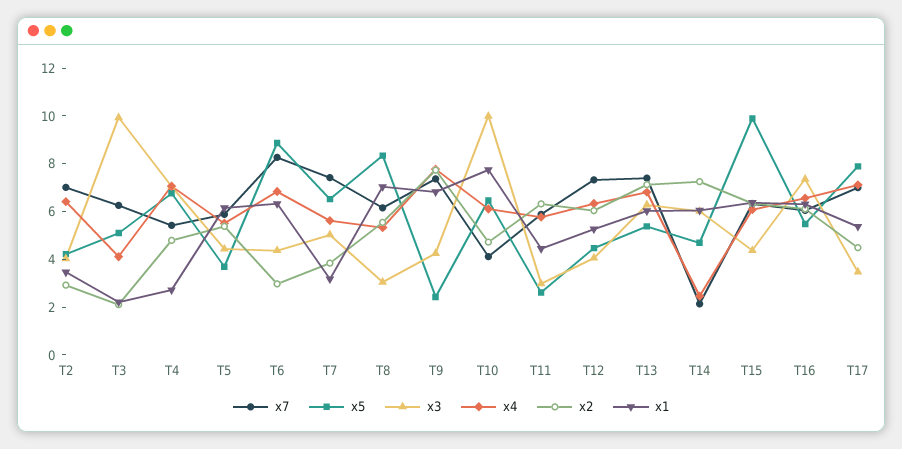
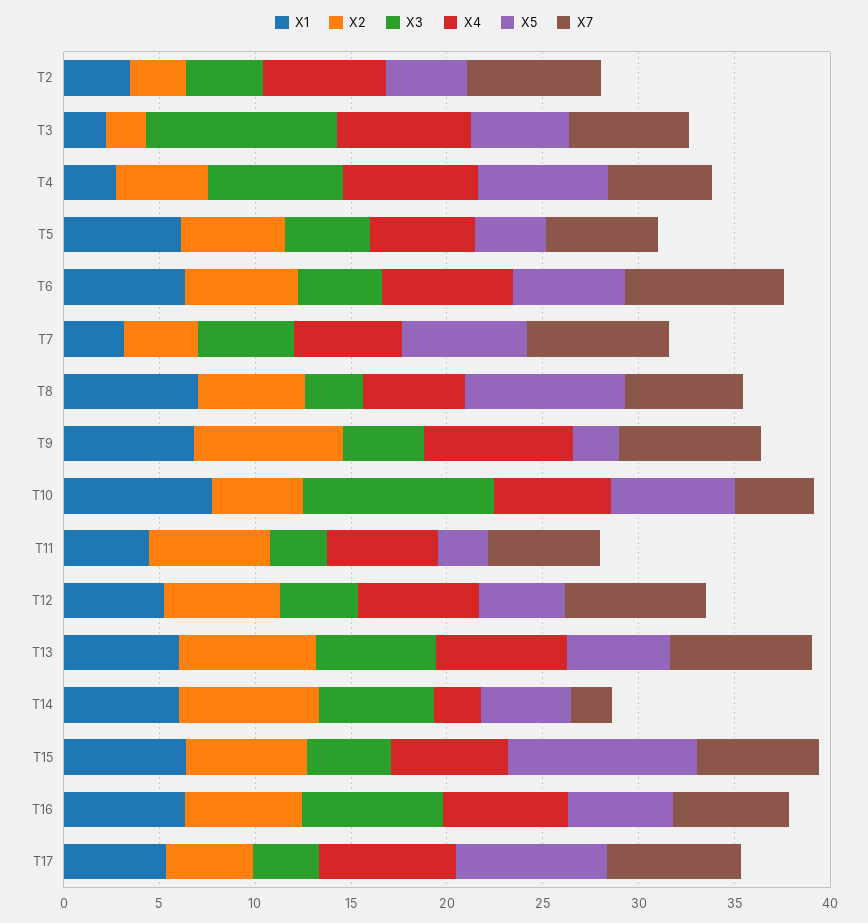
x4, T3: 4 -> 7
x5, T6: 9 -> 6
x2, T6: 3 -> 6

